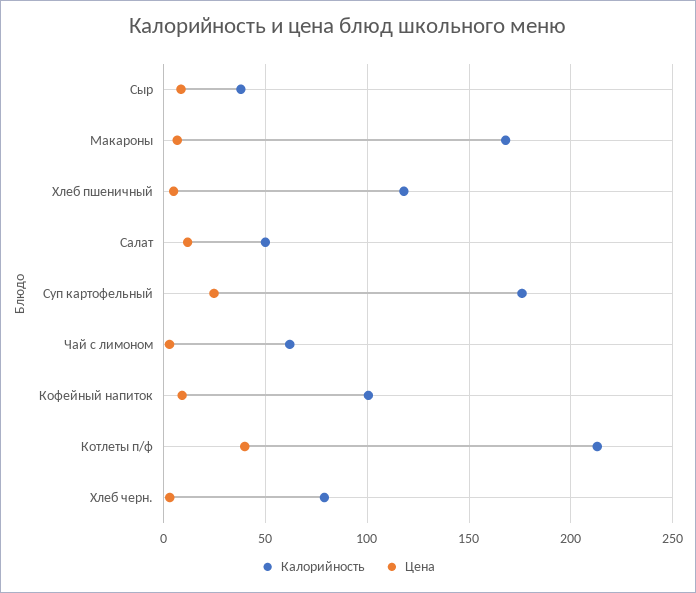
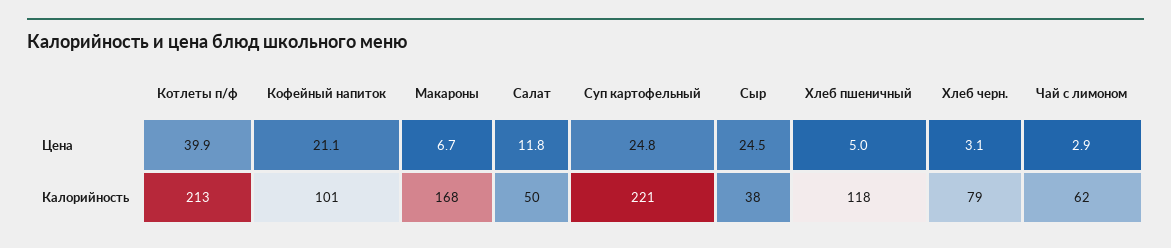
Цена, Сыр: 10 -> 24.5
Калорийность, Суп картофельный: 175 -> 221
Цена, Кофейный напиток: 10 -> 21.1

